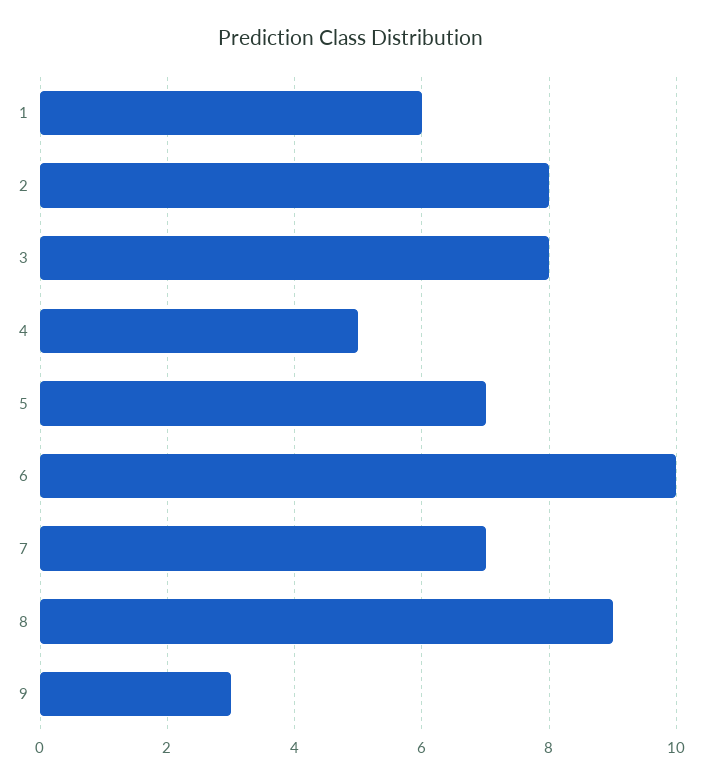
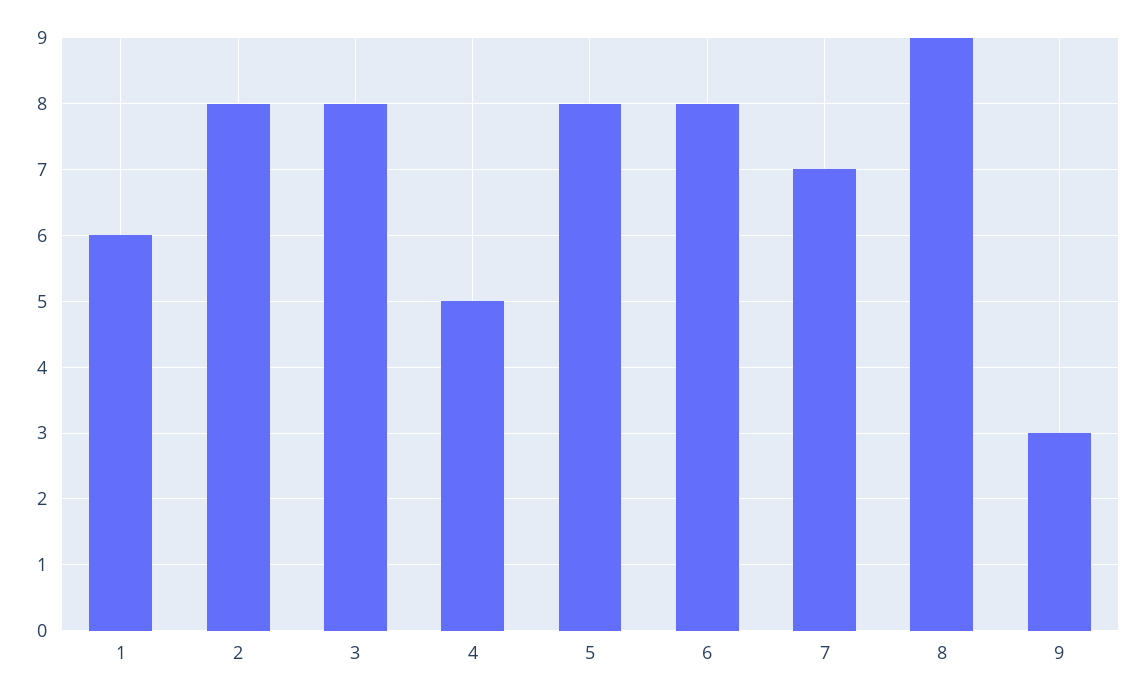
5: 7 -> 8
6: 10 -> 8

